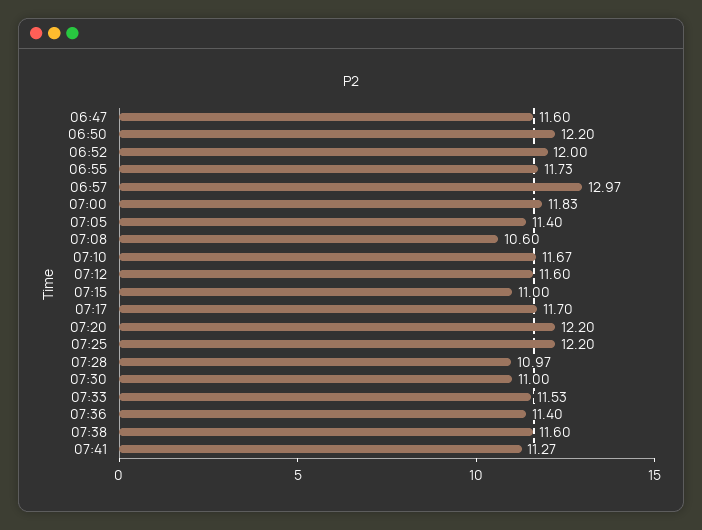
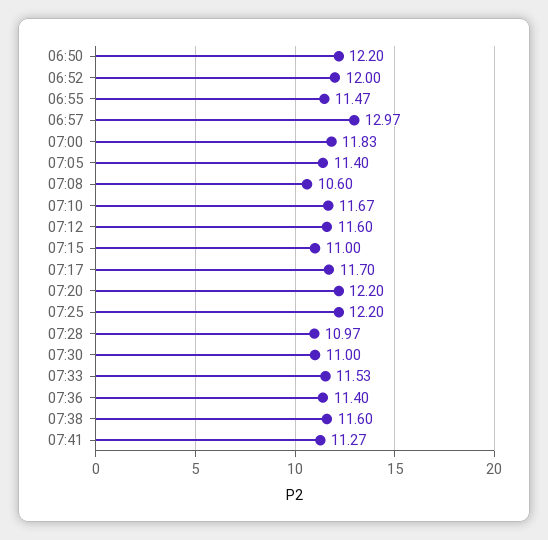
06:47: 11.6 -> none
06:55: 11.73 -> 11.47

